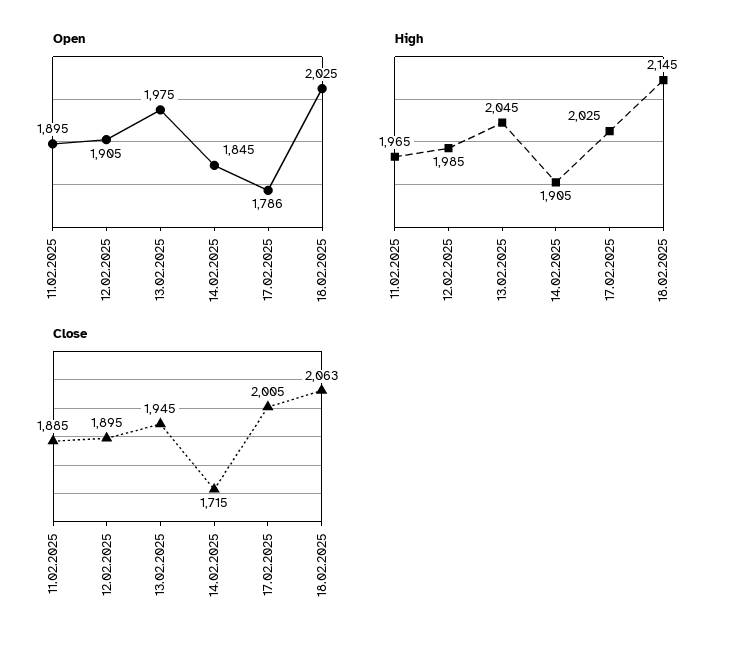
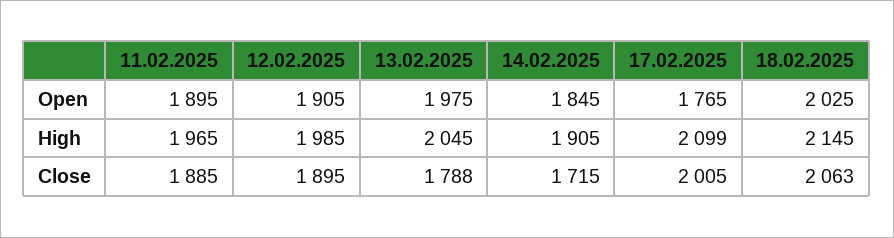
Open, 17.02.2025: 1786 -> 1765
High, 17.02.2025: 2025 -> 2099
Close, 13.02.2025: 1945 -> 1788

